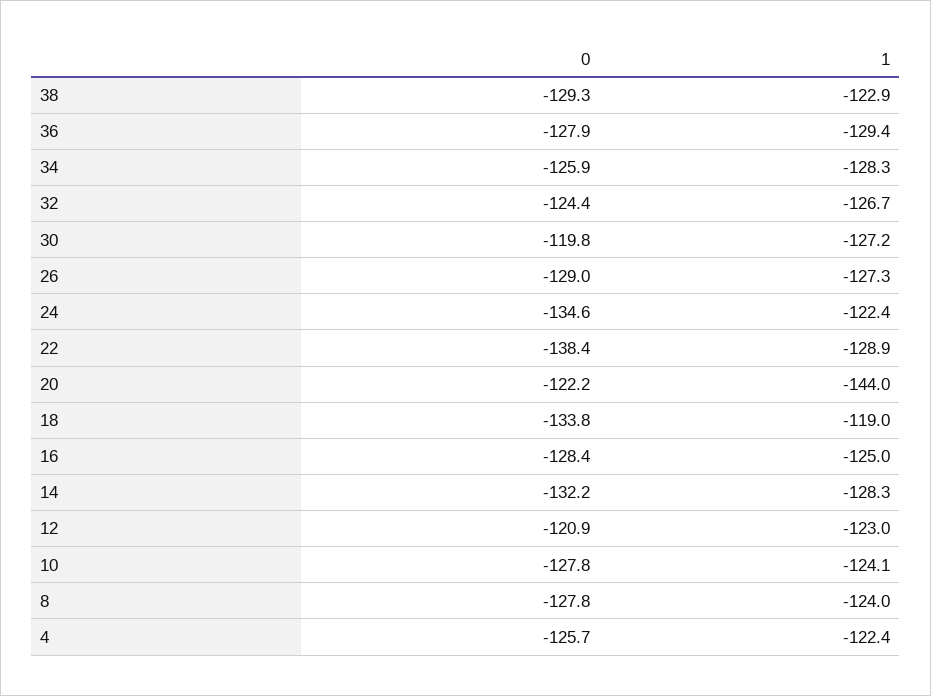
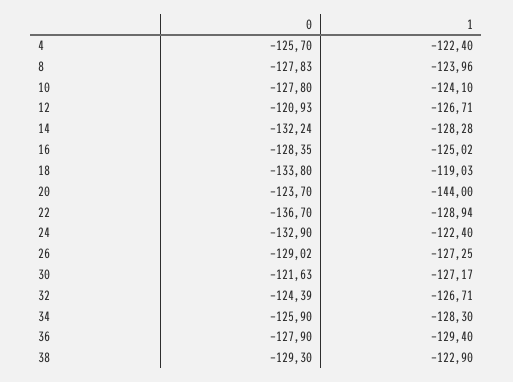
0, 30: -119.8 -> -121.63
0, 24: -134.6 -> -132.9
0, 22: -138.4 -> -136.7
0, 20: -122.2 -> -123.7
1, 12: -123 -> -126.71

